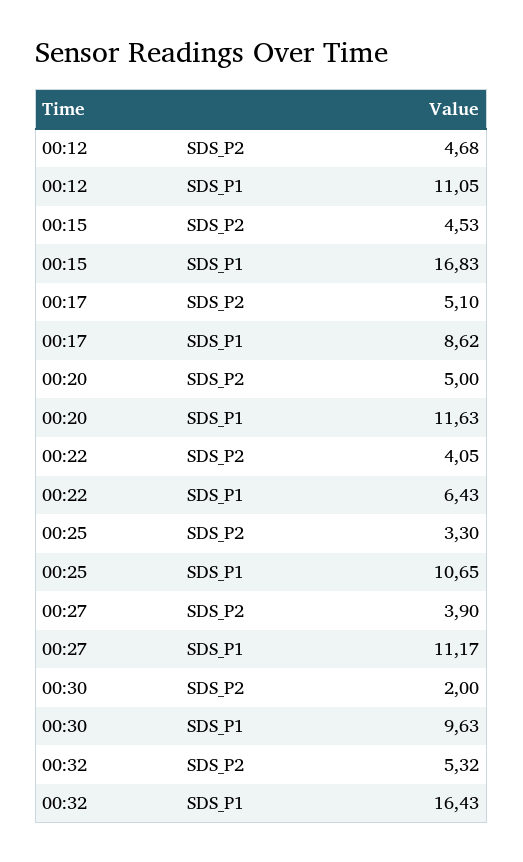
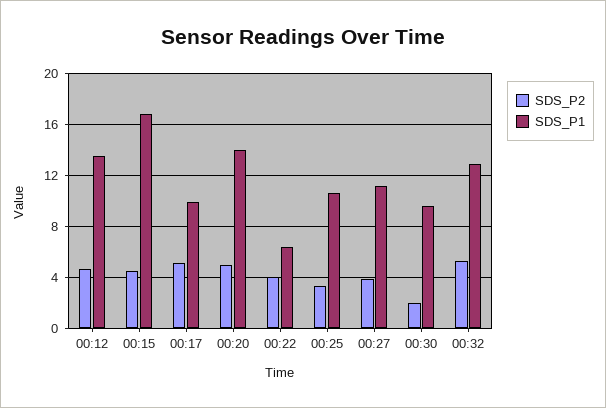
SDS_P1, 00:12: 11.05 -> 13.5
SDS_P1, 00:17: 8.62 -> 10
SDS_P1, 00:20: 11.63 -> 14
SDS_P1, 00:32: 16.43 -> 13

